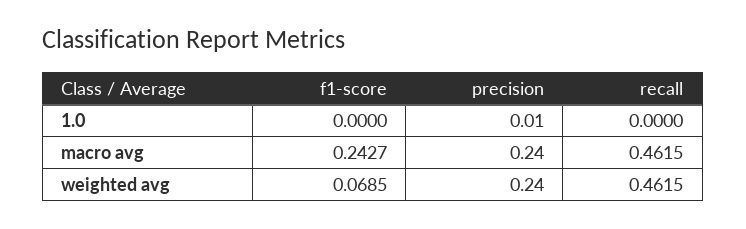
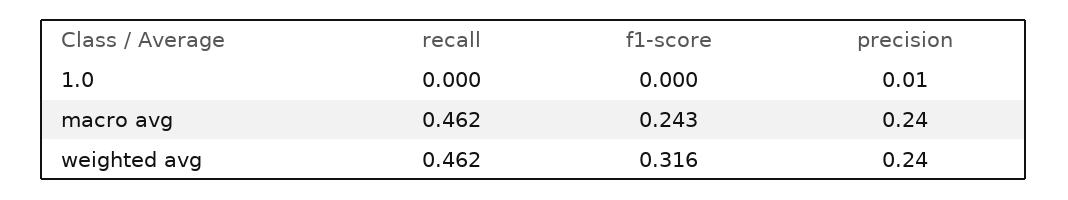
f1-score, weighted avg: 0.0685 -> 0.316

